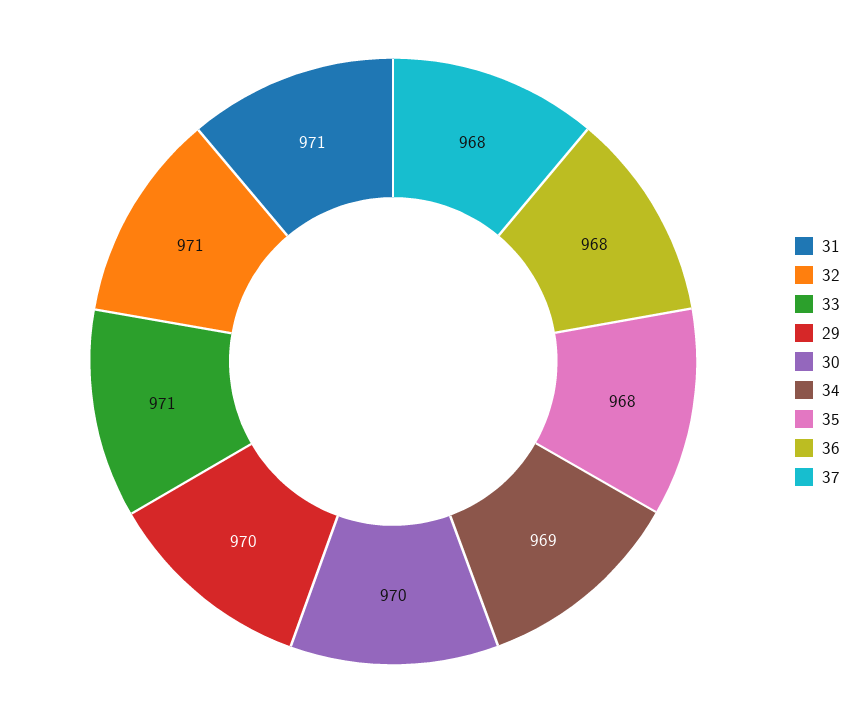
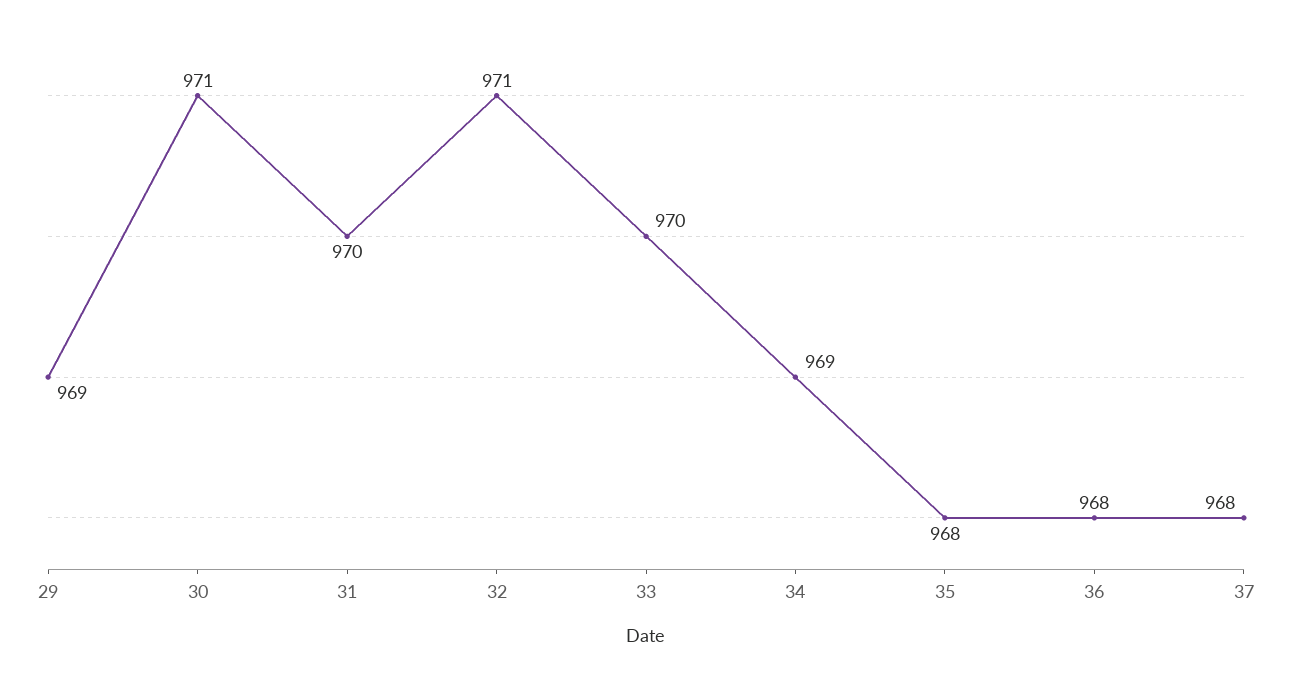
31: 971 -> 970
33: 971 -> 970
29: 970 -> 969
30: 970 -> 971

